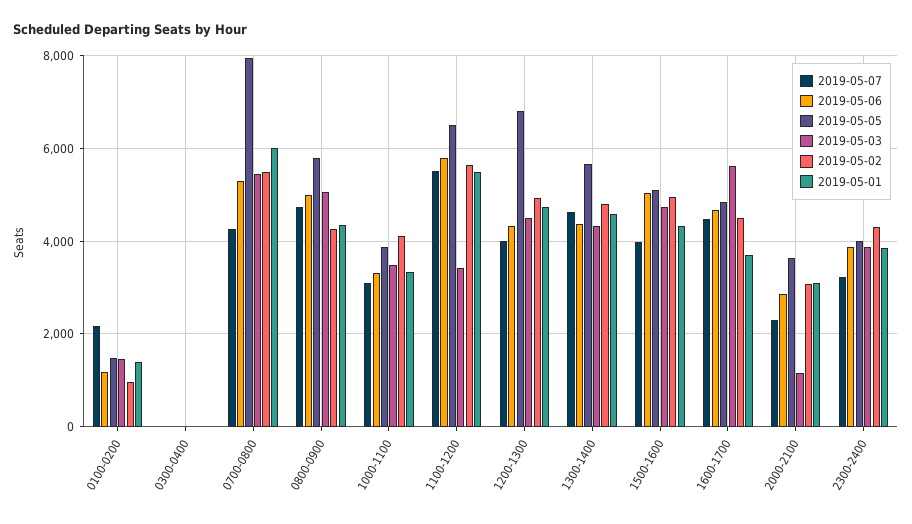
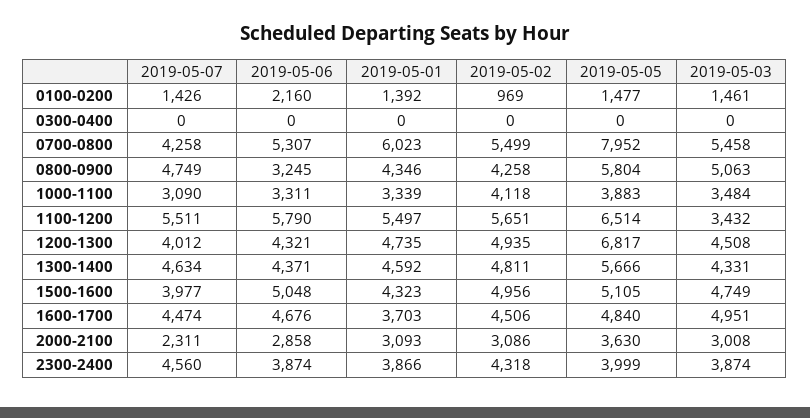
2019-05-07, 0100-0200: 2200 -> 1426
2019-05-06, 0100-0200: 1200 -> 2160
2019-05-06, 0800-0900: 5000 -> 3245
2019-05-03, 1600-1700: 5600 -> 4951
2019-05-03, 2000-2100: 1200 -> 3008
2019-05-07, 2300-2400: 3200 -> 4560

